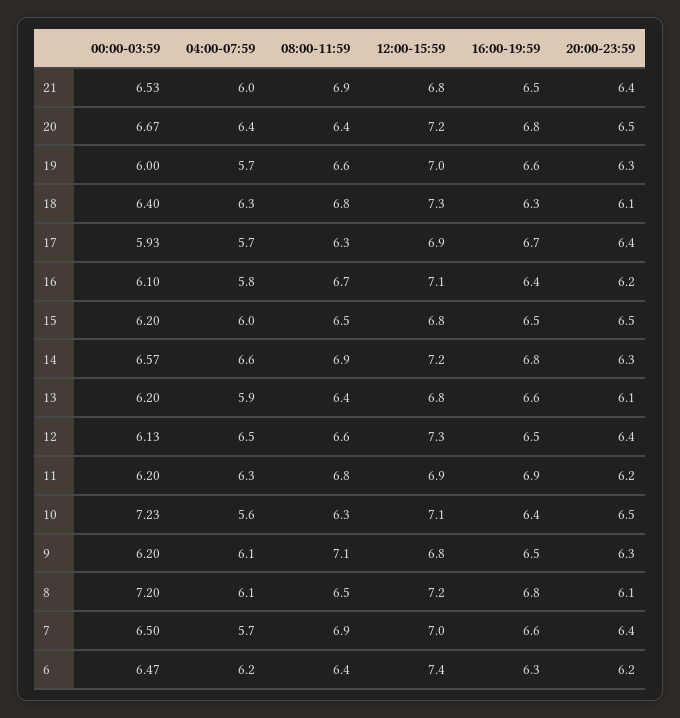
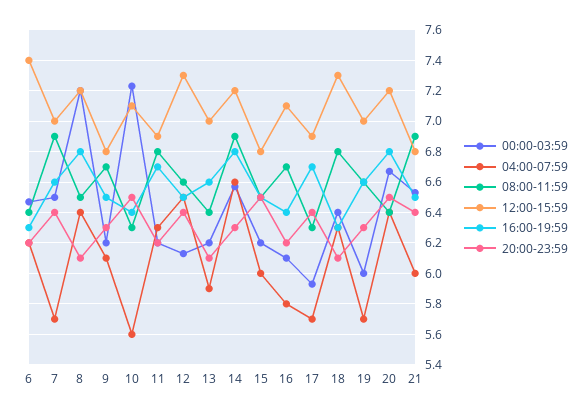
12:00-15:59, 13: 6.8 -> 7
16:00-19:59, 11: 6.9 -> 6.7
08:00-11:59, 9: 7.1 -> 6.7
04:00-07:59, 8: 6.1 -> 6.4

